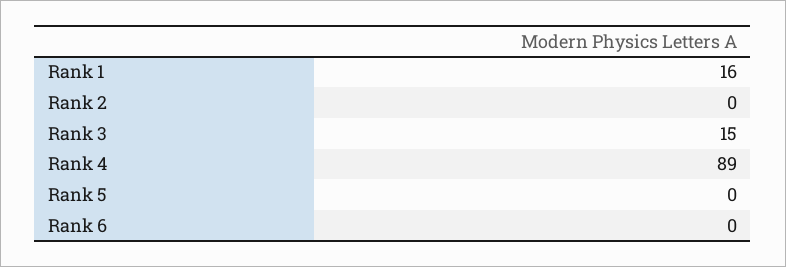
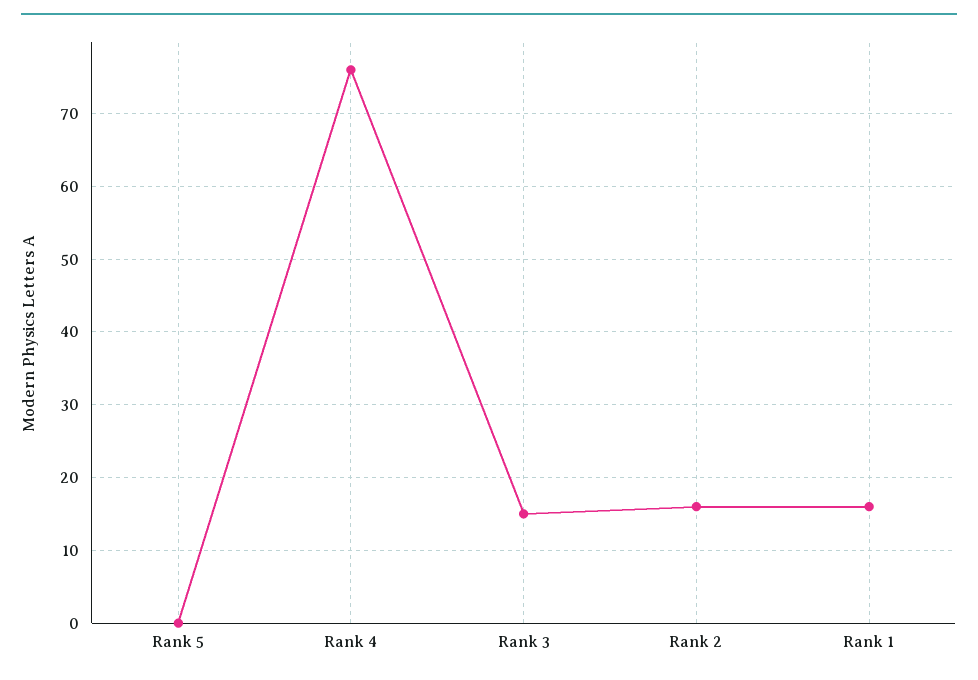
Rank 2: 0 -> 16
Rank 4: 89 -> 76
Rank 6: 0 -> none

